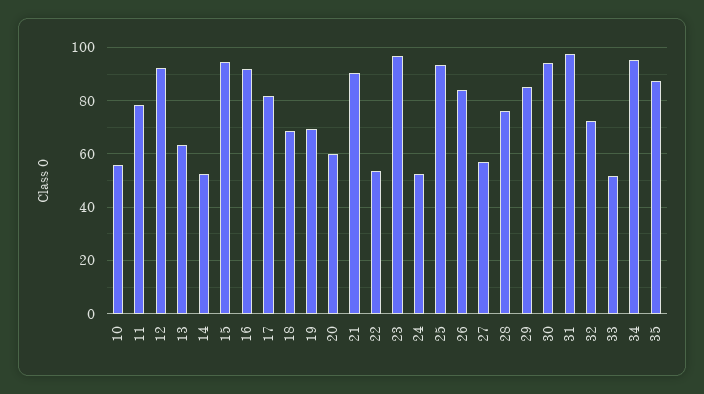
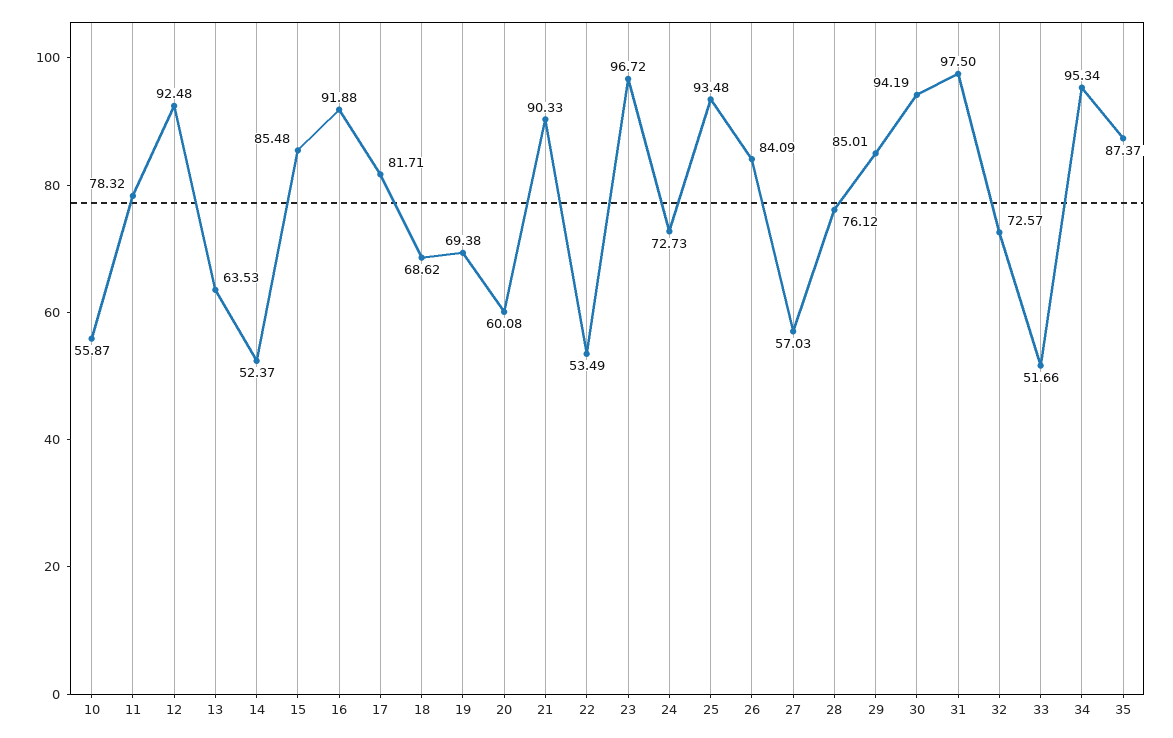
15: 95 -> 85.48
24: 52.5 -> 72.73

